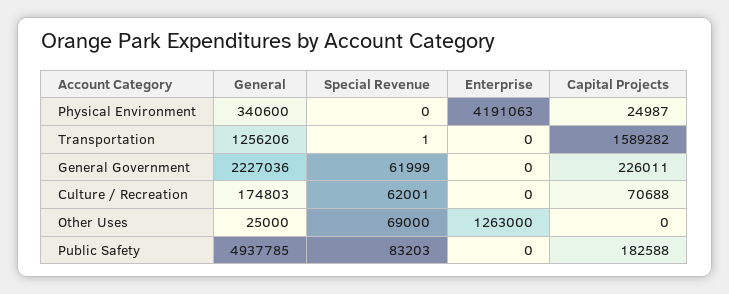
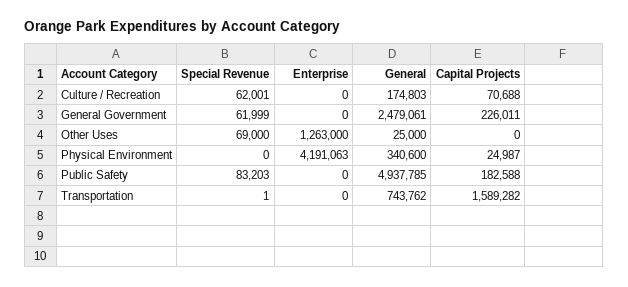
General, Transportation: 1256206 -> 743762
General, General Government: 2227036 -> 2479061

